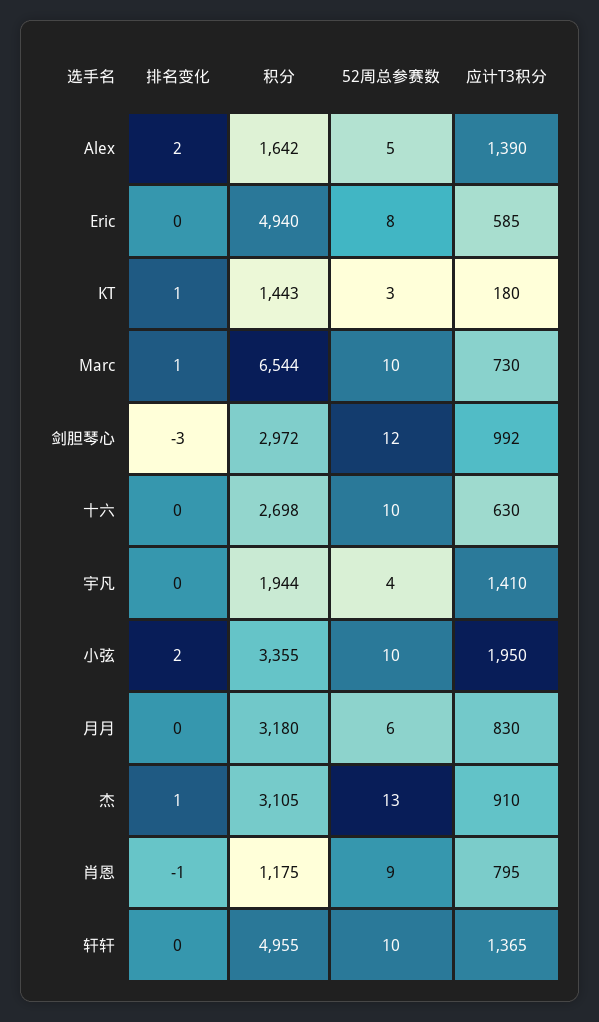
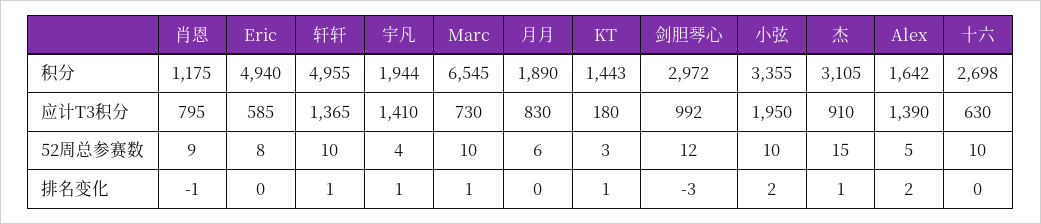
积分, Marc: 6544 -> 6545
排名变化, 宇凡: 0 -> 1
积分, 月月: 3180 -> 1890
52周总参赛数, 杰: 13 -> 15
排名变化, 轩轩: 0 -> 1

